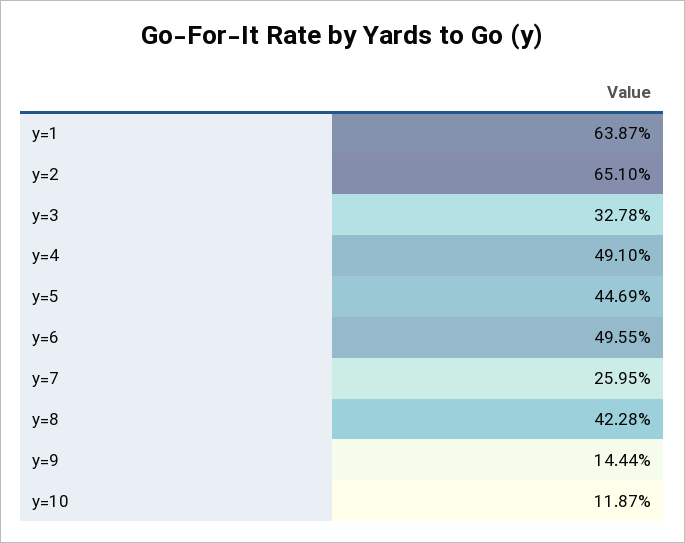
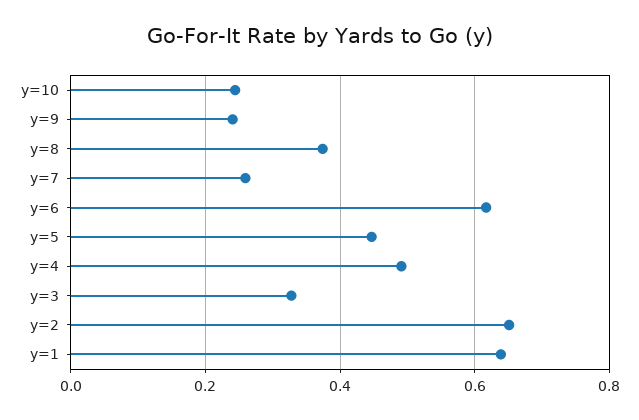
y=6: 0.4955 -> 0.62
y=8: 0.4228 -> 0.38
y=9: 0.1444 -> 0.24
y=10: 0.1187 -> 0.24

